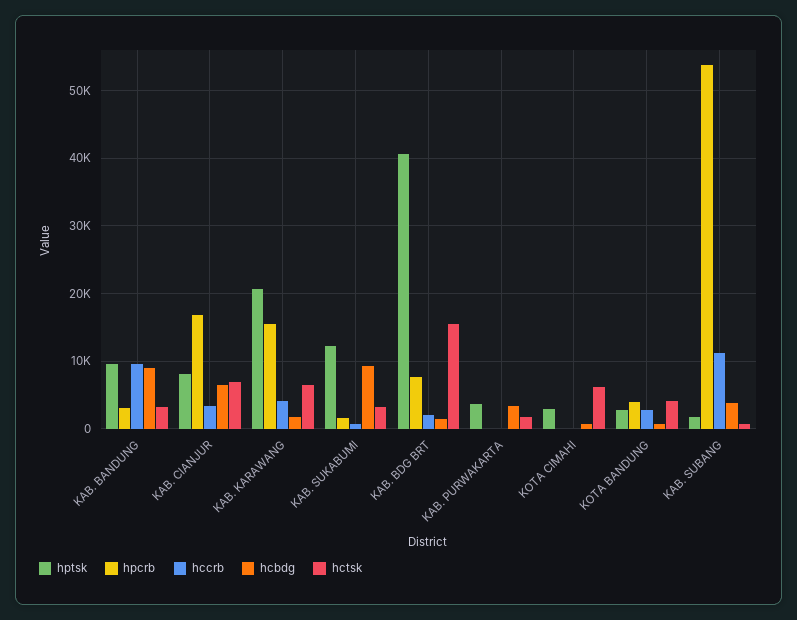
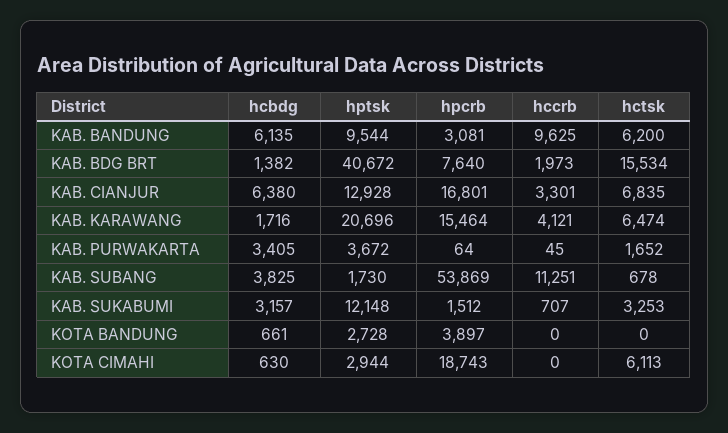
hcbdg, KAB. BANDUNG: 9000 -> 6135
hctsk, KAB. BANDUNG: 3000 -> 6200
hptsk, KAB. CIANJUR: 8000 -> 12928
hcbdg, KAB. SUKABUMI: 9000 -> 3157
hpcrb, KOTA CIMAHI: 0 -> 18743
hccrb, KOTA BANDUNG: 3000 -> 0
hctsk, KOTA BANDUNG: 4000 -> 0

